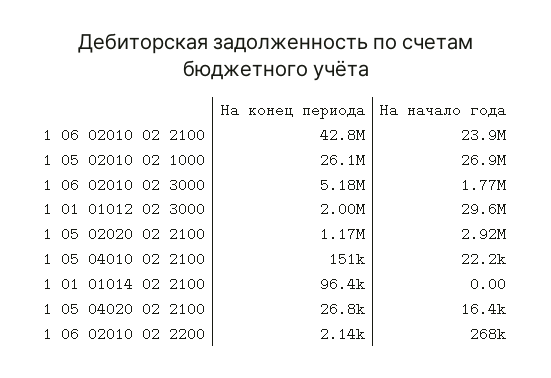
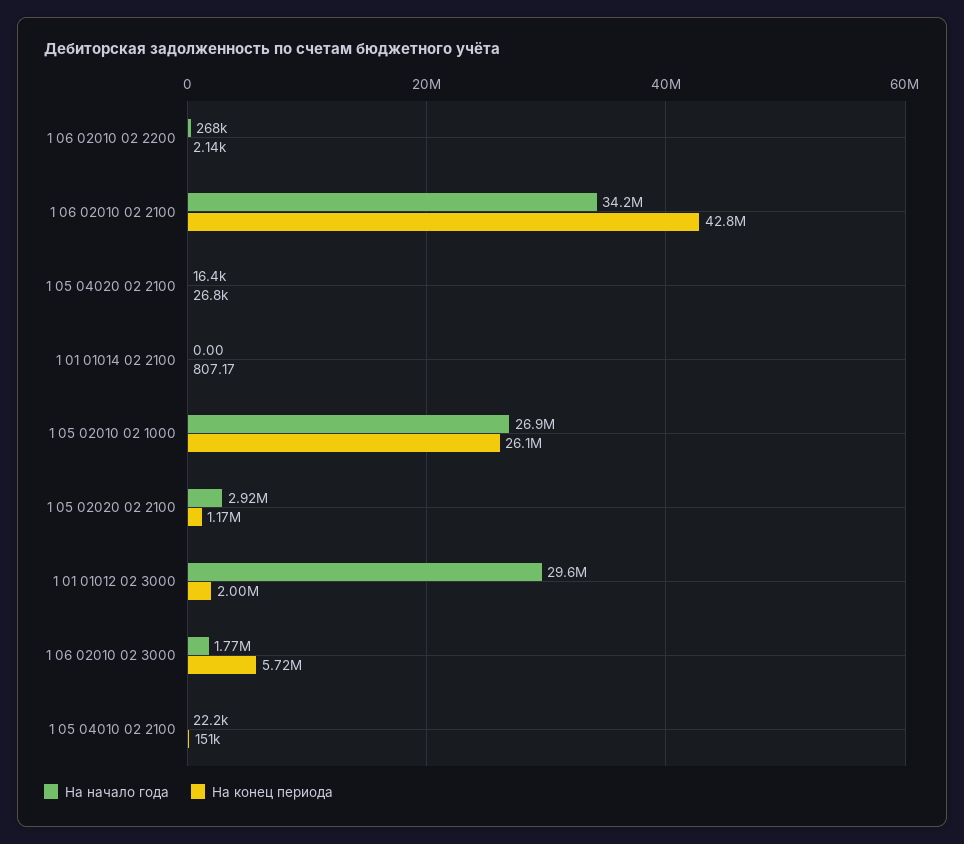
На начало года, 1 06 02010 02 2100: 23900000 -> 34200000
На конец периода, 1 06 02010 02 3000: 5180000 -> 5720000
На конец периода, 1 01 01014 02 2100: 96400 -> 807.17

